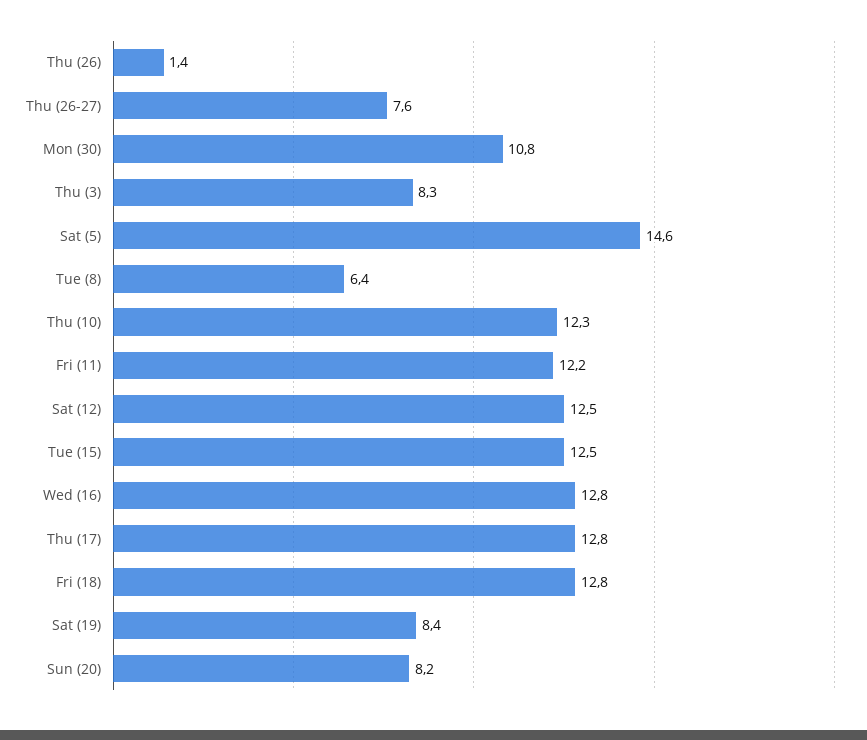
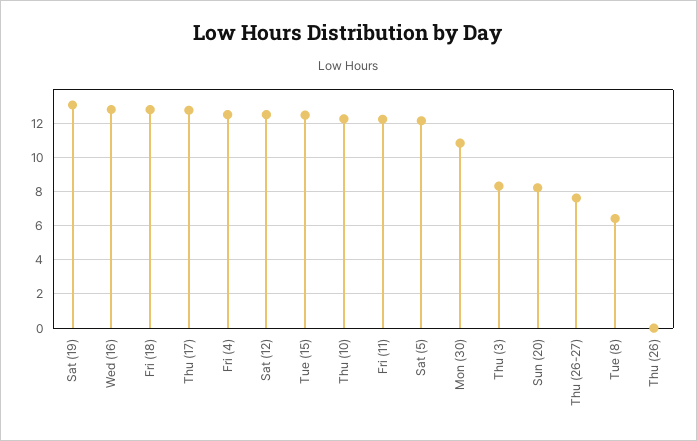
Thu (26): 1.4 -> 0
Sat (5): 14.6 -> 12
Sat (19): 8.4 -> 13
Fri (4): none -> 12.5

